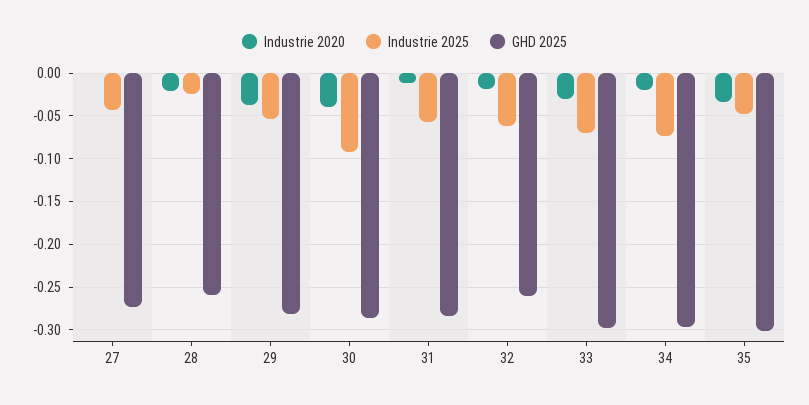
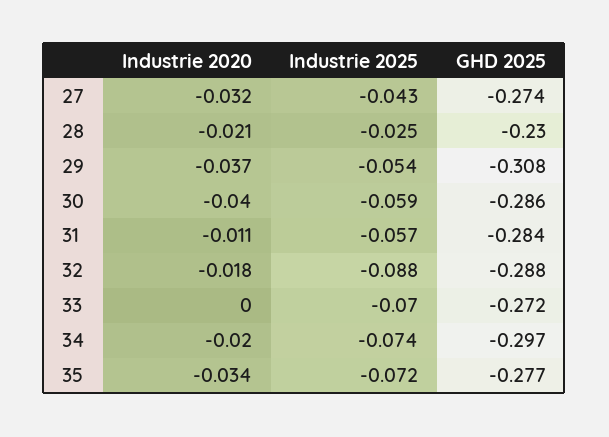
Industrie 2020, 27: 0 -> -0.032
GHD 2025, 28: -0.26 -> -0.23
GHD 2025, 29: -0.28 -> -0.308
Industrie 2025, 30: -0.09 -> -0.059
Industrie 2025, 32: -0.06 -> -0.088
GHD 2025, 32: -0.26 -> -0.288
Industrie 2020, 33: -0.03 -> 0
GHD 2025, 33: -0.3 -> -0.272
Industrie 2025, 35: -0.05 -> -0.072
GHD 2025, 35: -0.3 -> -0.277

